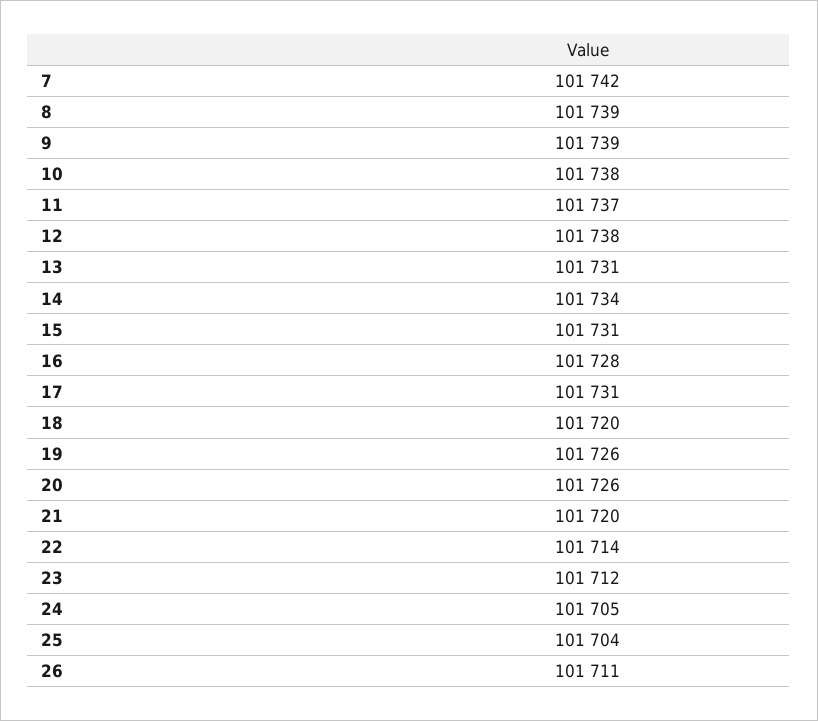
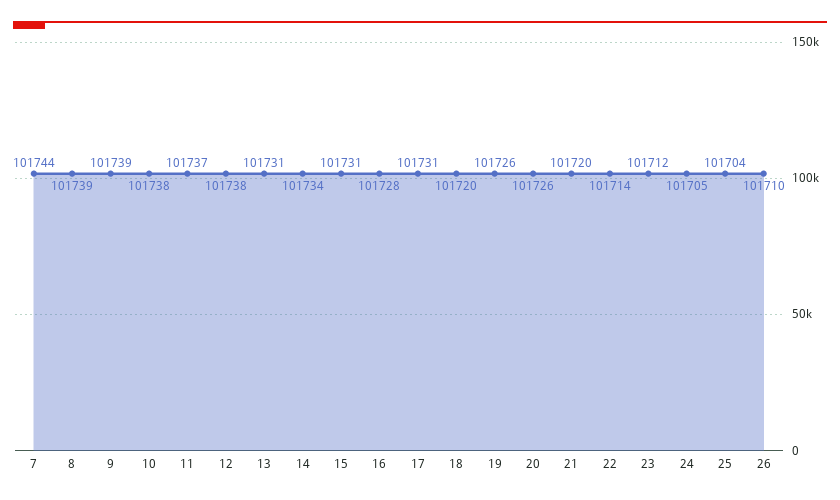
7: 101742 -> 101744
26: 101711 -> 101710

